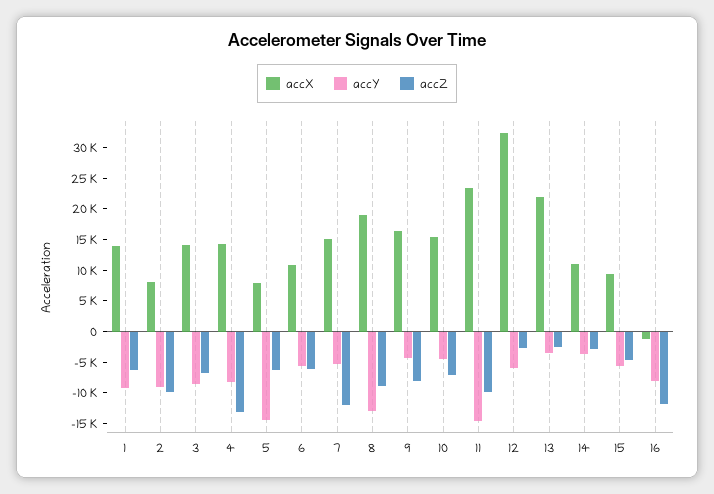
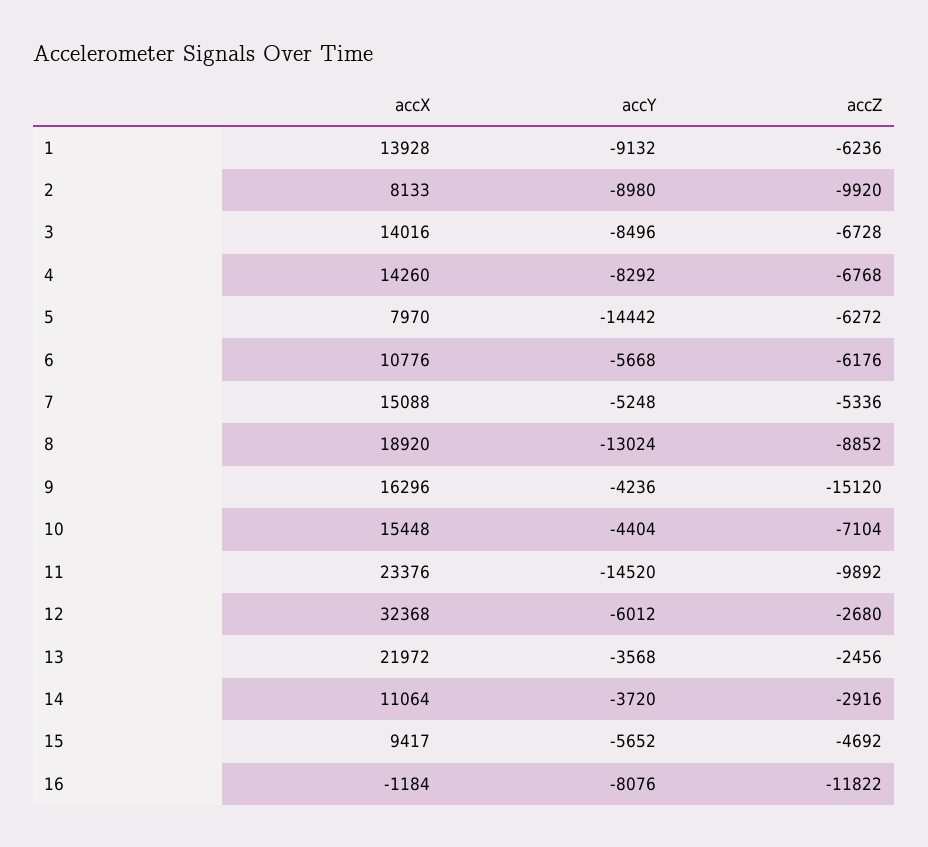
accZ, 4: -12500 -> -6768
accZ, 7: -12500 -> -5336
accZ, 9: -7500 -> -15120

